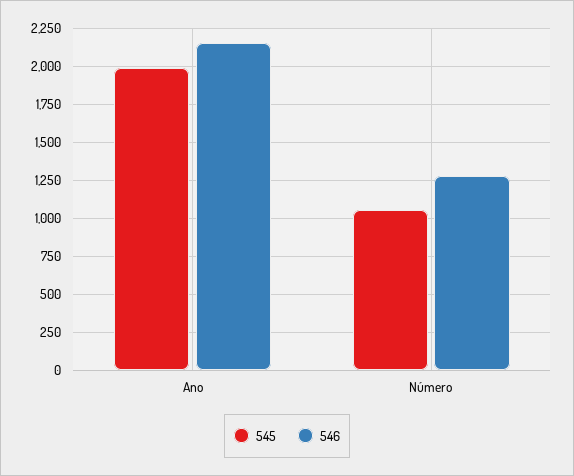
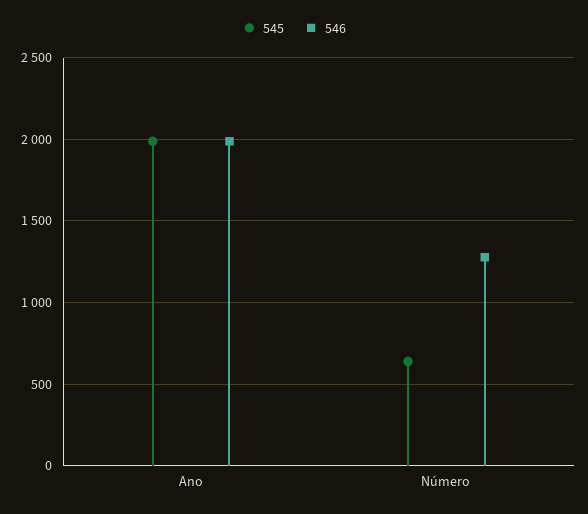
546, Ano: 2150 -> 2000
545, Número: 1050 -> 650

